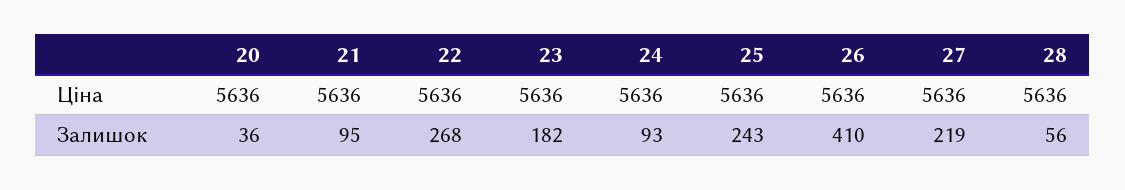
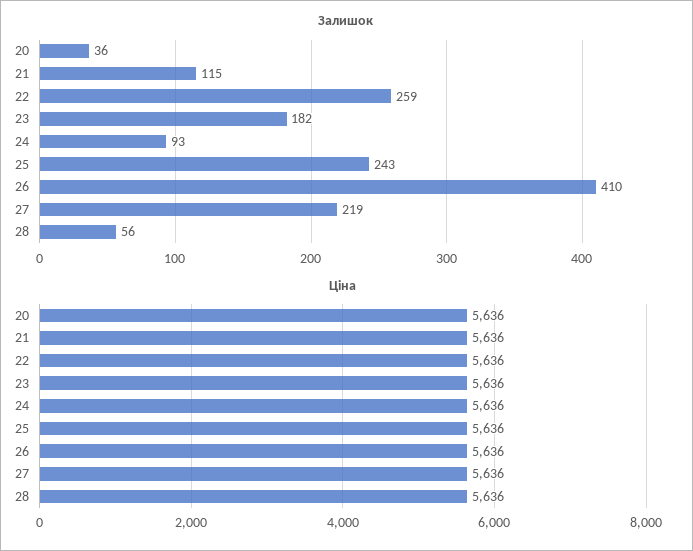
Залишок, 21: 95 -> 115
Залишок, 22: 268 -> 259

